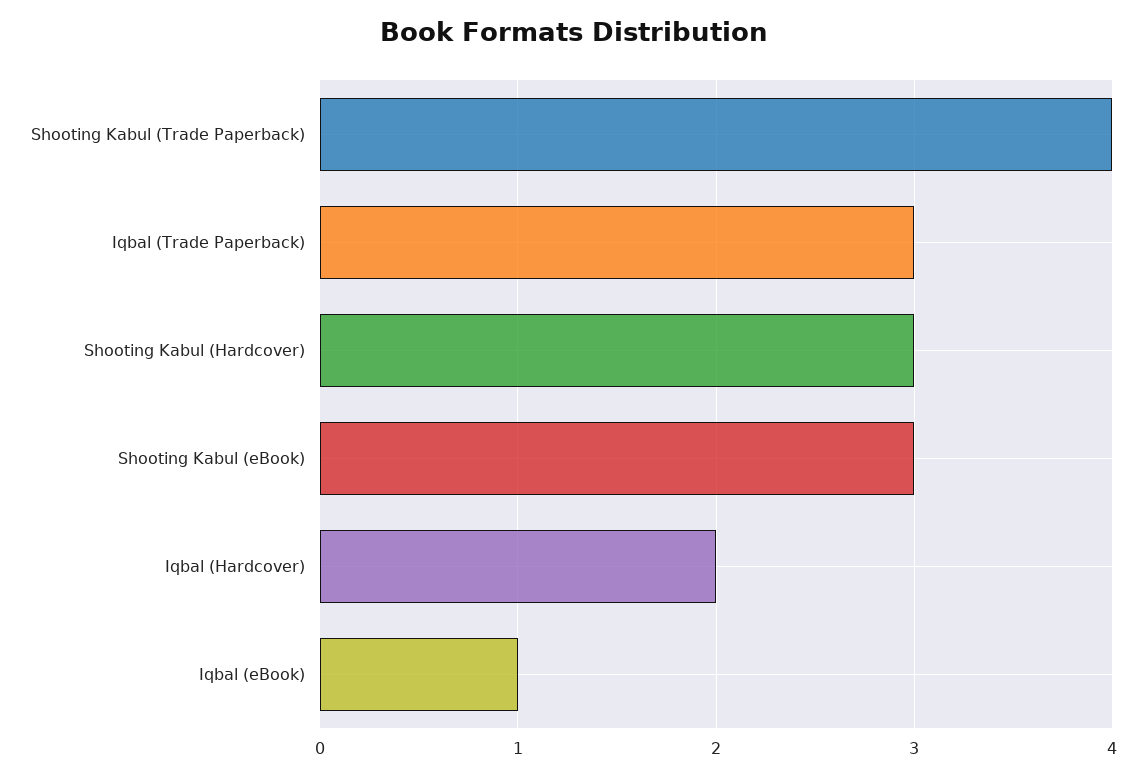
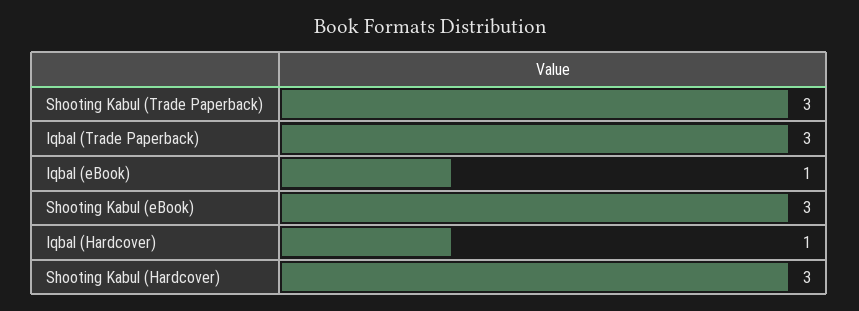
Shooting Kabul (Trade Paperback): 4 -> 3
Iqbal (Hardcover): 2 -> 1

